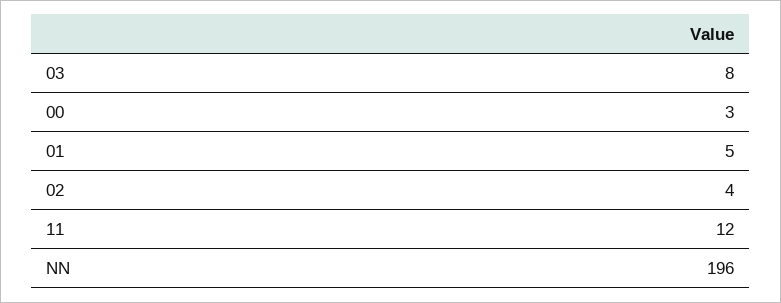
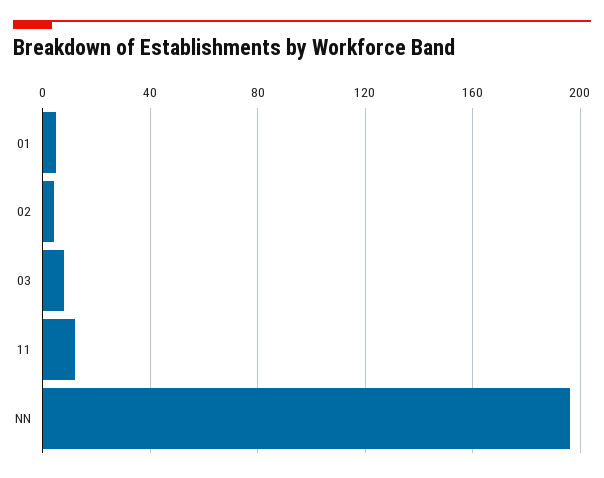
00: 3 -> none

